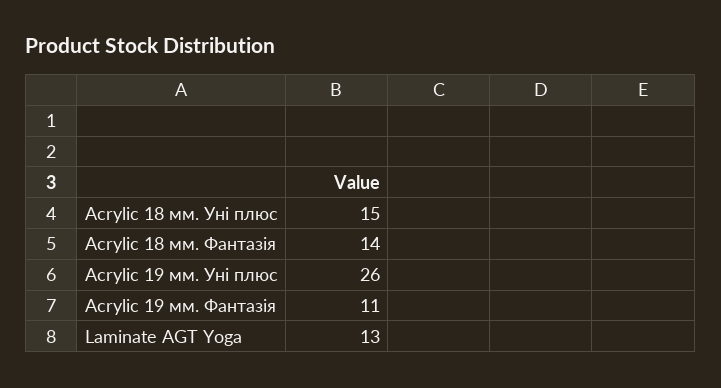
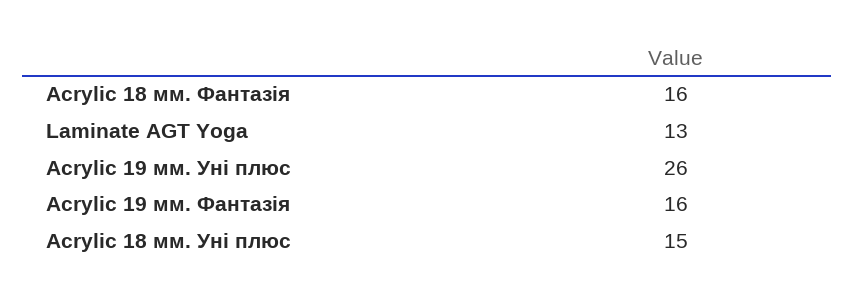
Acrylic 18 мм. Фантазія: 14 -> 16
Acrylic 19 мм. Фантазія: 11 -> 16

